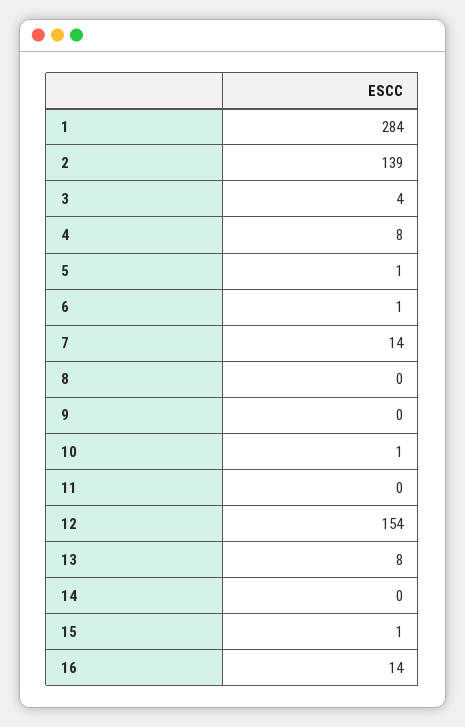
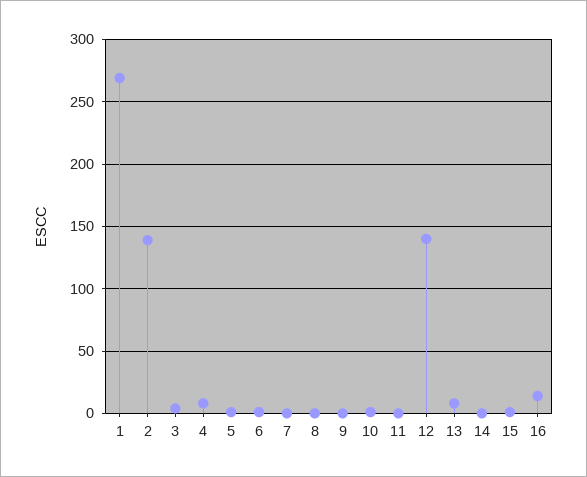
1: 284 -> 270
7: 14 -> 0
12: 154 -> 140

